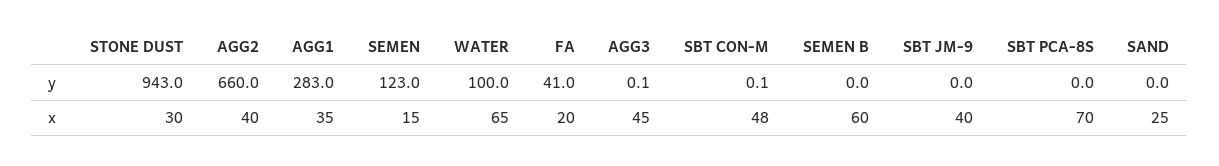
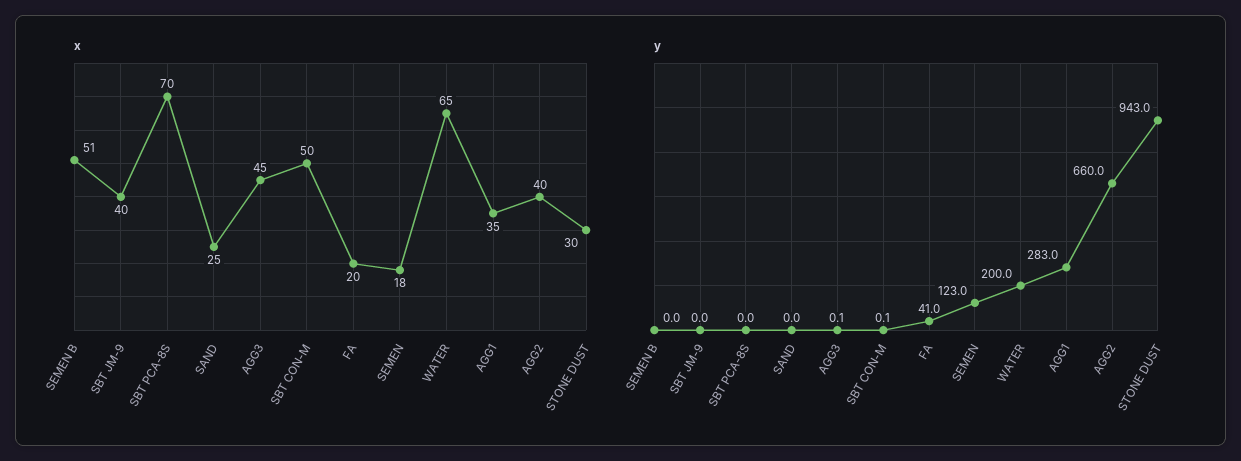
y, WATER: 100 -> 200
x, SEMEN: 15 -> 18
x, SBT CON-M: 48 -> 50
x, SEMEN B: 60 -> 51

